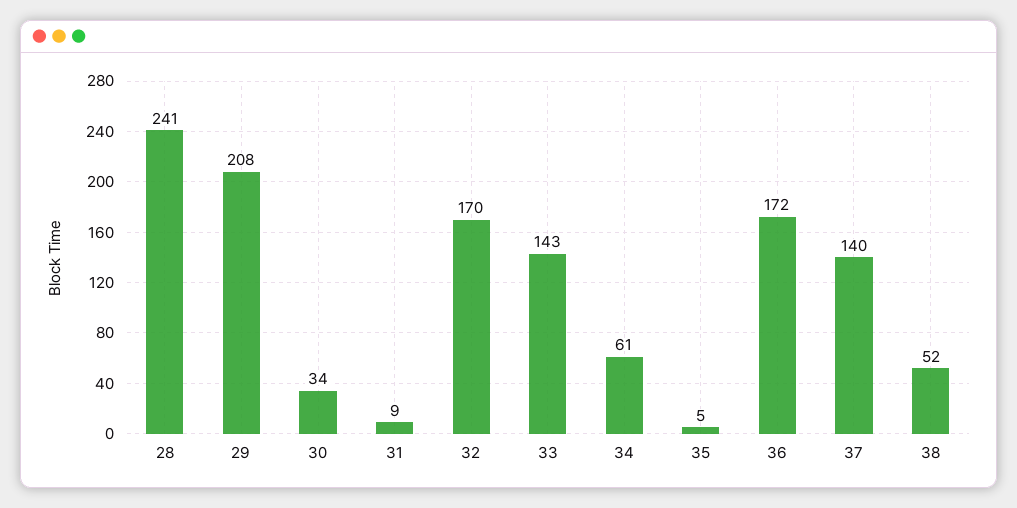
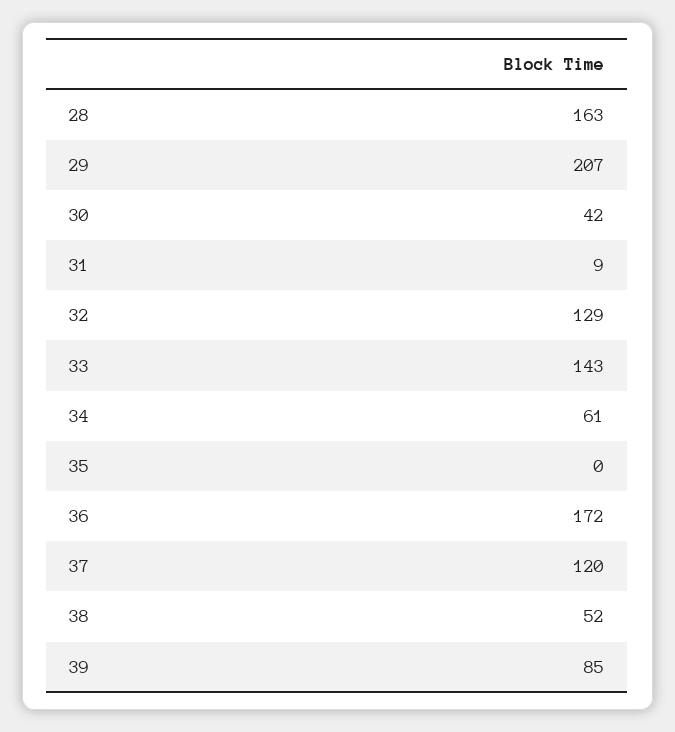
28: 241 -> 163
29: 208 -> 207
30: 34 -> 42
32: 170 -> 129
35: 5 -> 0
37: 140 -> 120
39: none -> 85

